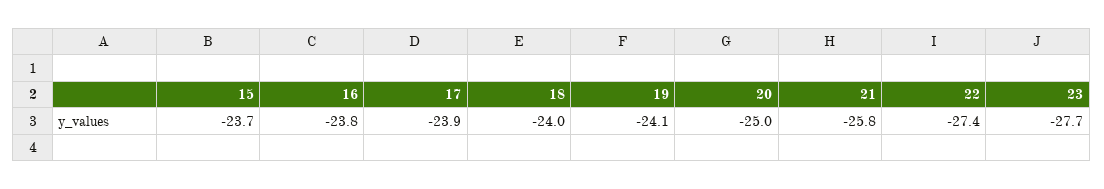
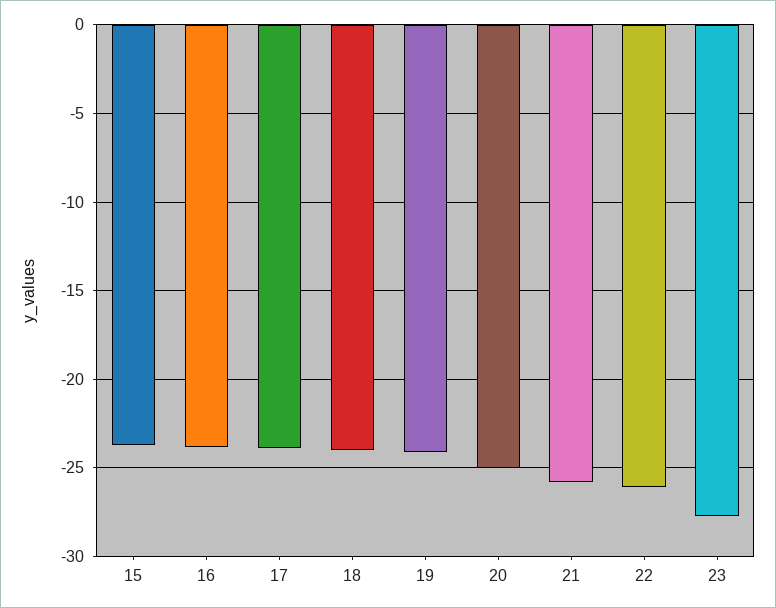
22: -27.4 -> -26

